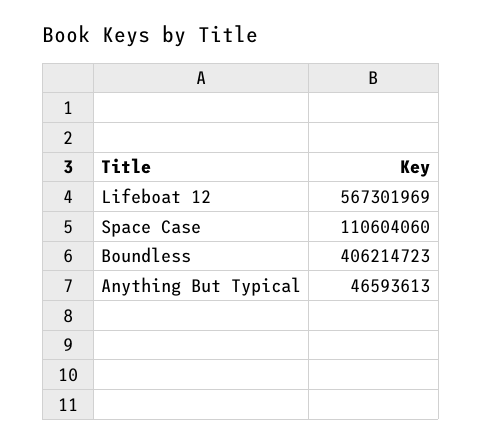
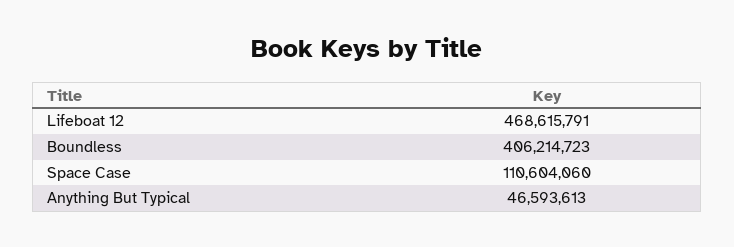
Lifeboat 12: 567301969 -> 468615791

